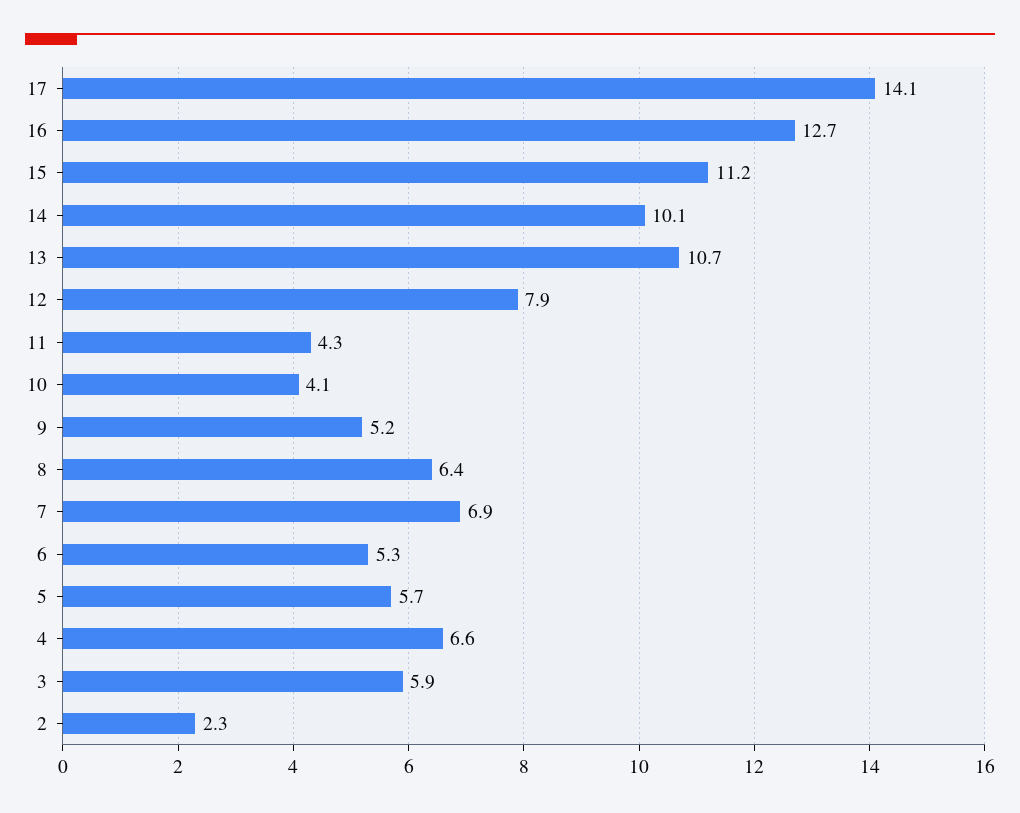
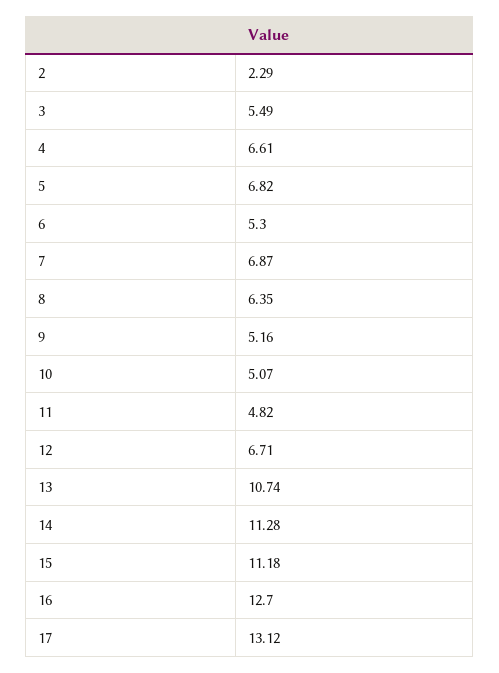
17: 14.1 -> 13.12
14: 10.1 -> 11.28
12: 7.9 -> 6.71
11: 4.3 -> 4.82
10: 4.1 -> 5.07
5: 5.7 -> 6.82
3: 5.9 -> 5.49

